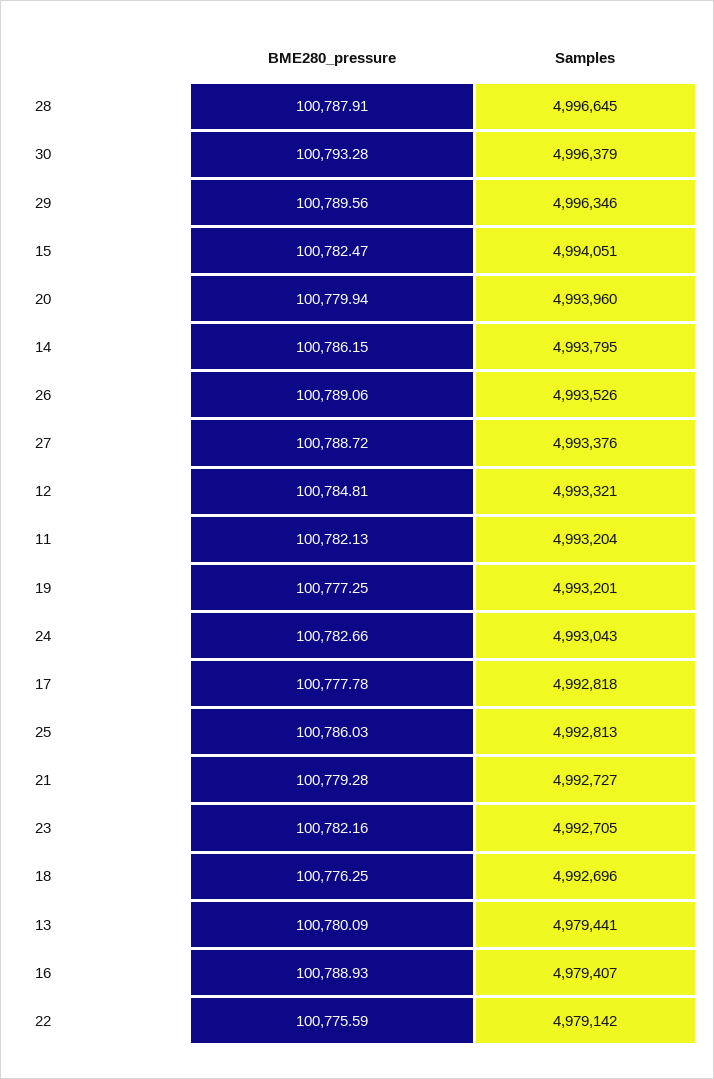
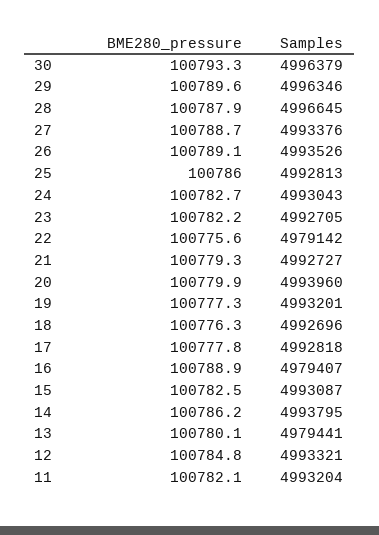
Samples, 15: 4994051 -> 4993087

